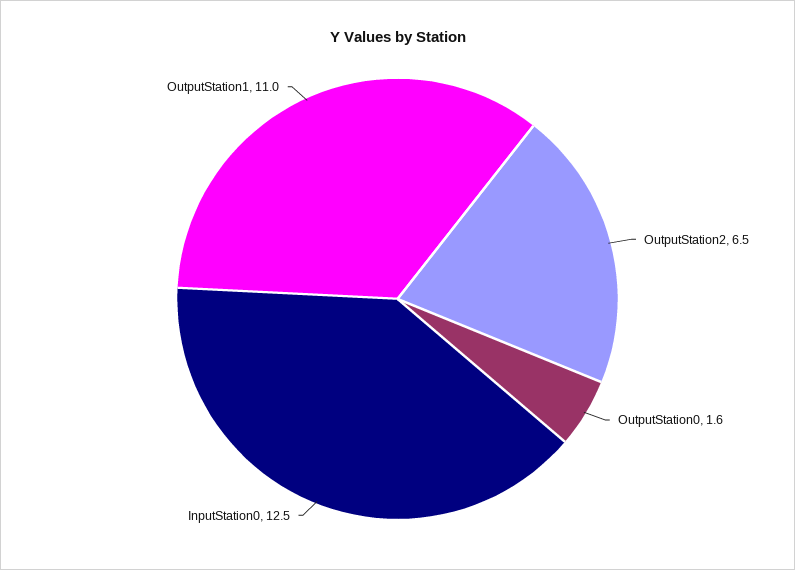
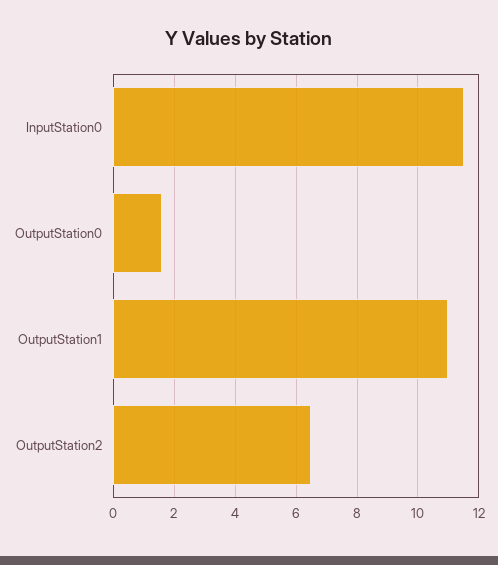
InputStation0: 12.5 -> 11.5

